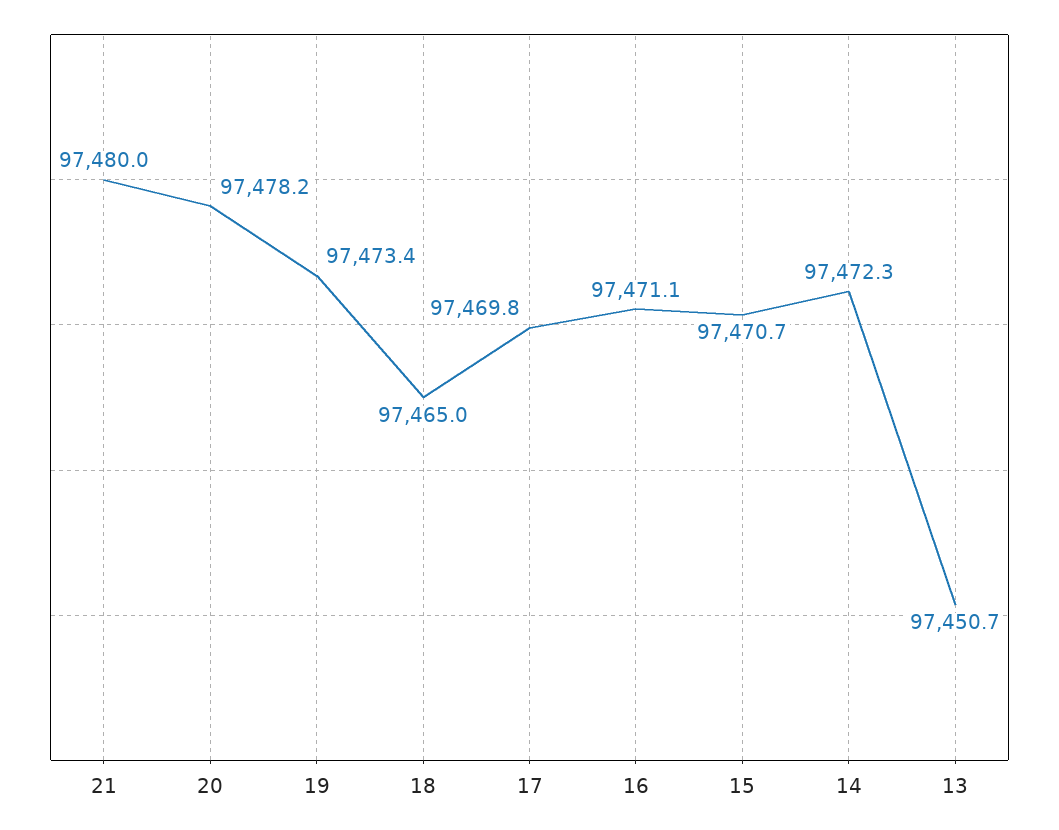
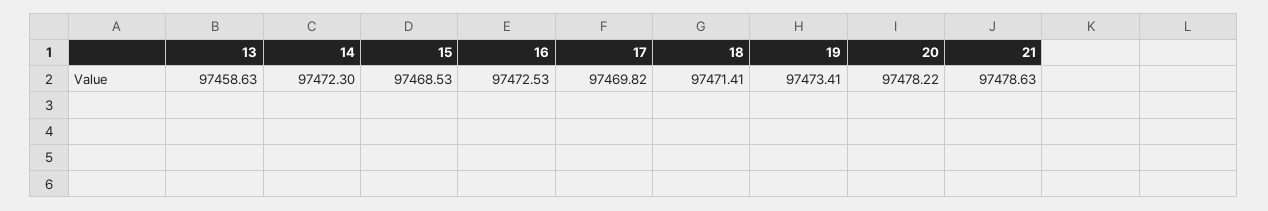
21: 97480 -> 97478.63
18: 97465 -> 97471.41
16: 97471.1 -> 97472.53
15: 97470.7 -> 97468.53
13: 97450.7 -> 97458.63

